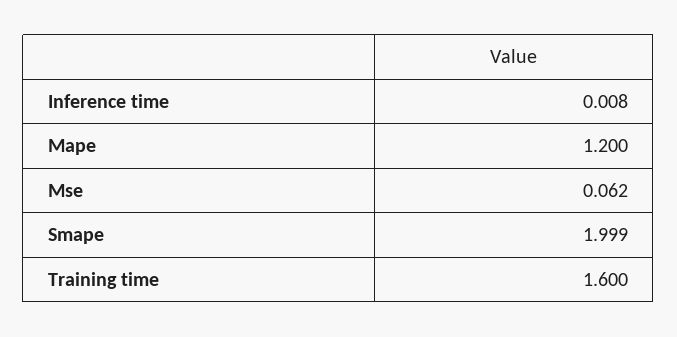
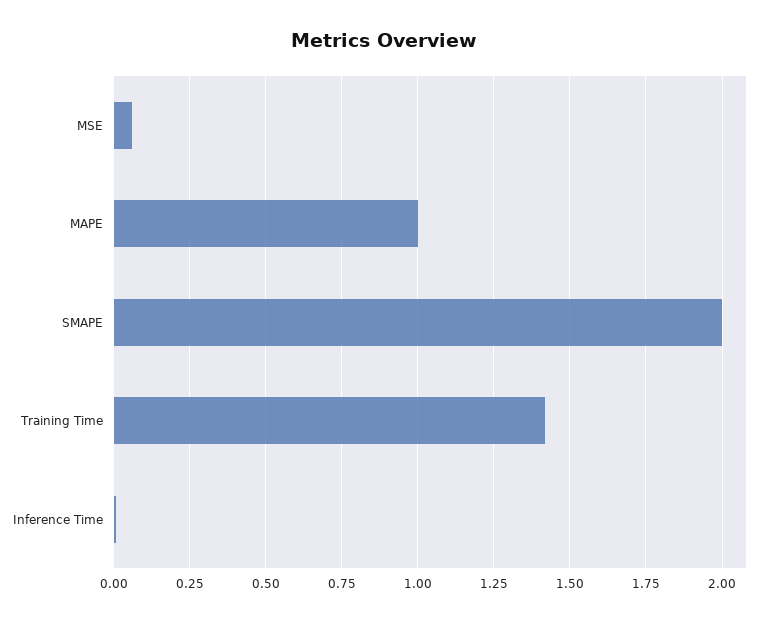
Mape: 1.2 -> 1
Training time: 1.6 -> 1.425

